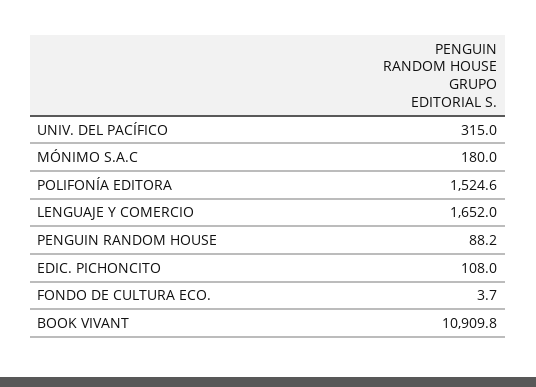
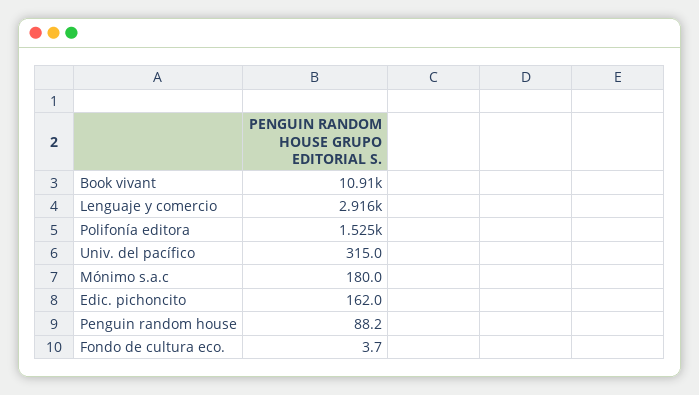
LENGUAJE Y COMERCIO: 1652 -> 2916
EDIC. PICHONCITO: 108 -> 162

